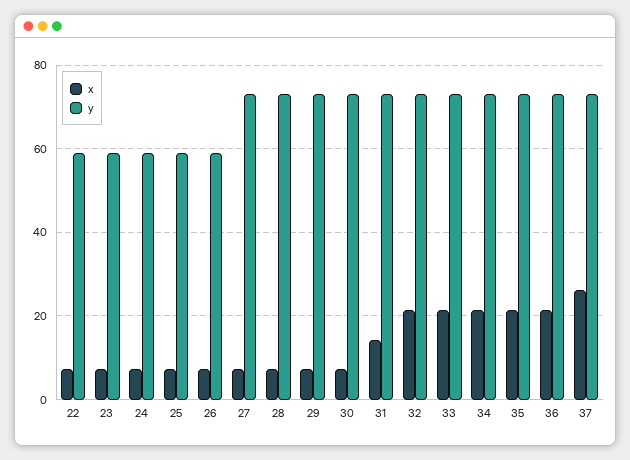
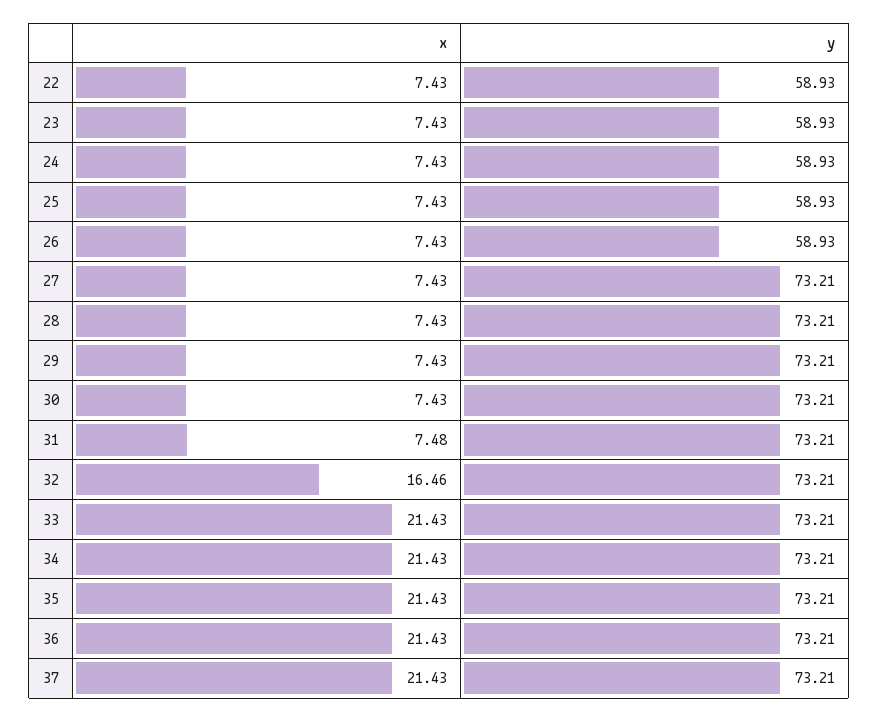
x, 31: 14 -> 7.48
x, 32: 22 -> 16.46
x, 37: 26 -> 21.43

